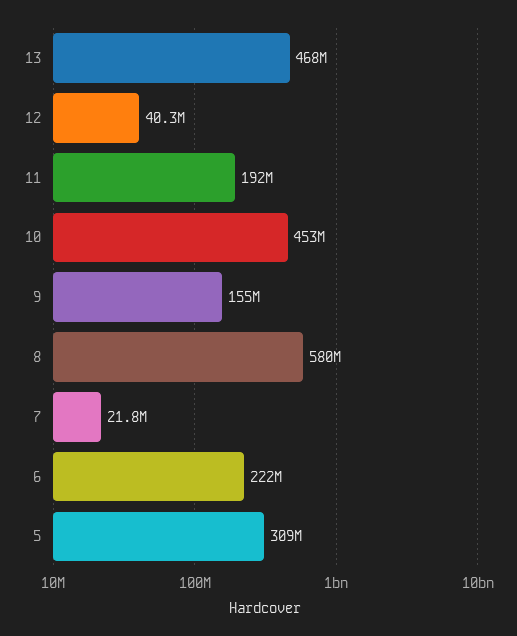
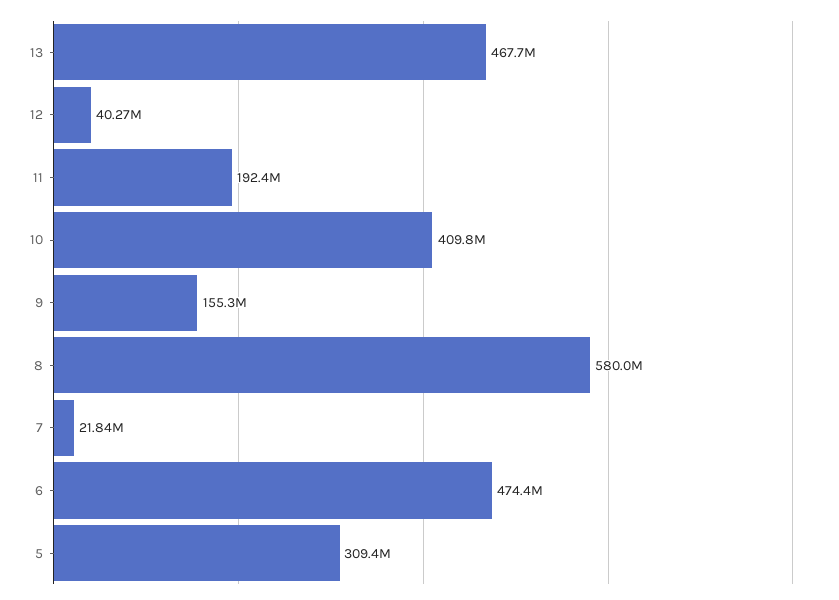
10: 453000000 -> 409800000
6: 222000000 -> 474400000

